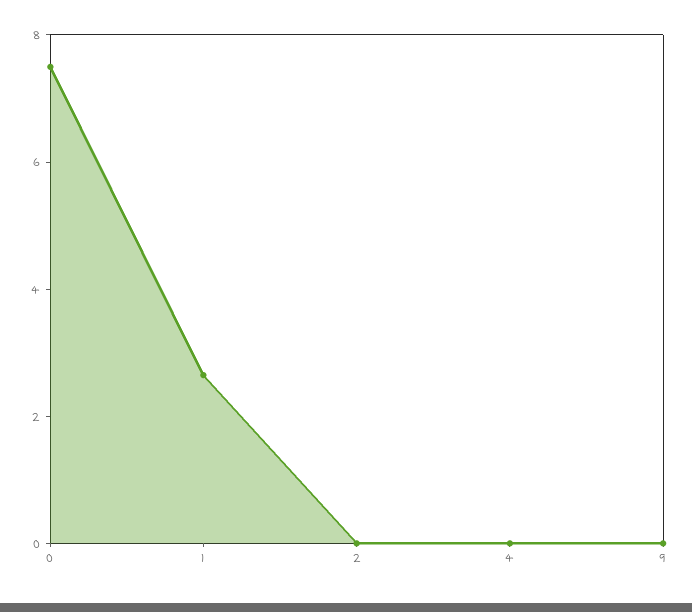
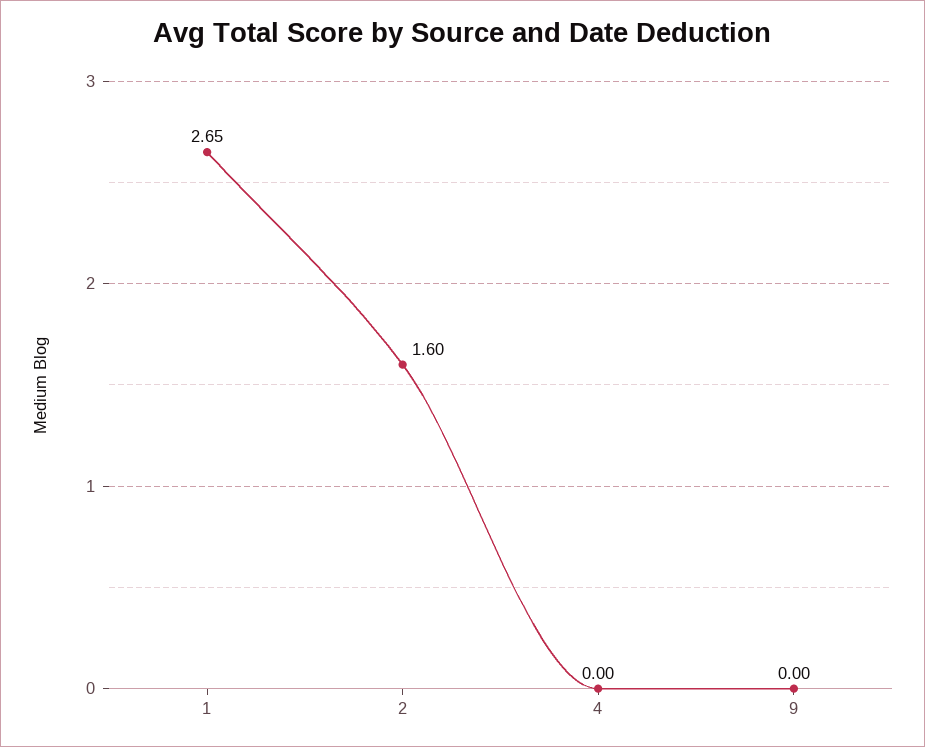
0: 7.5 -> none
2: 0 -> 1.6

